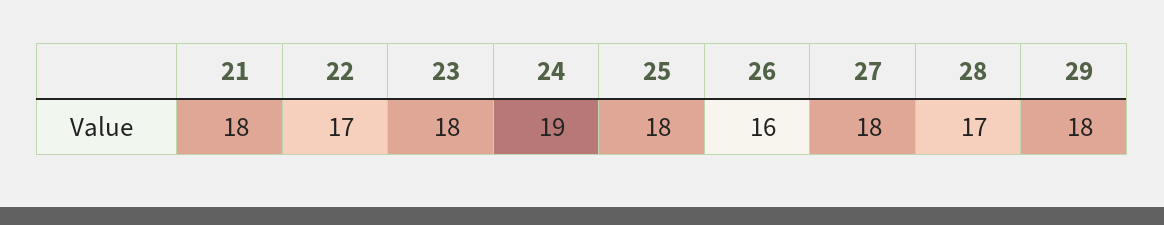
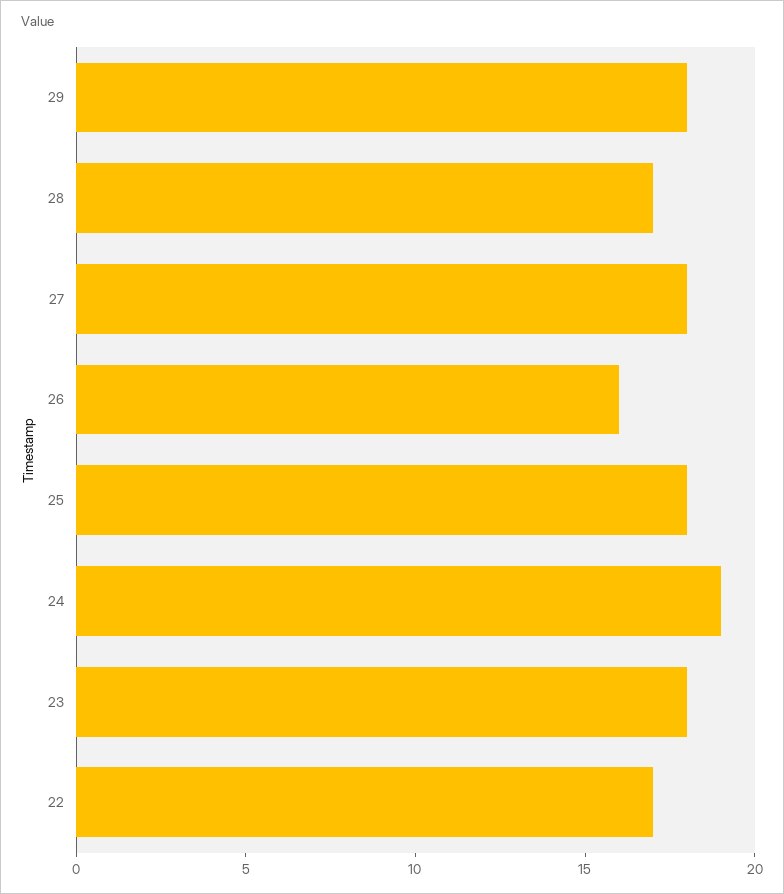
21: 18 -> none

